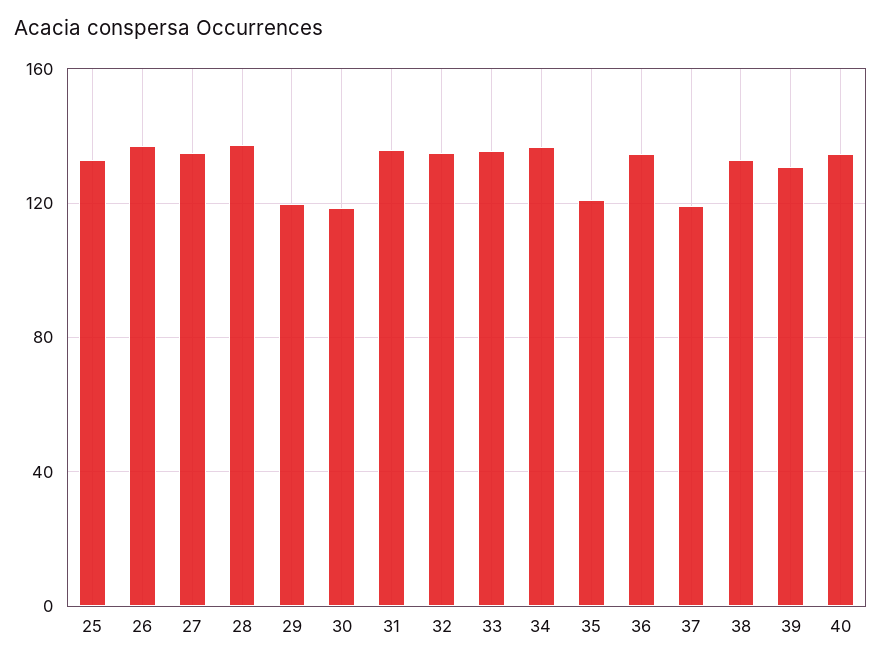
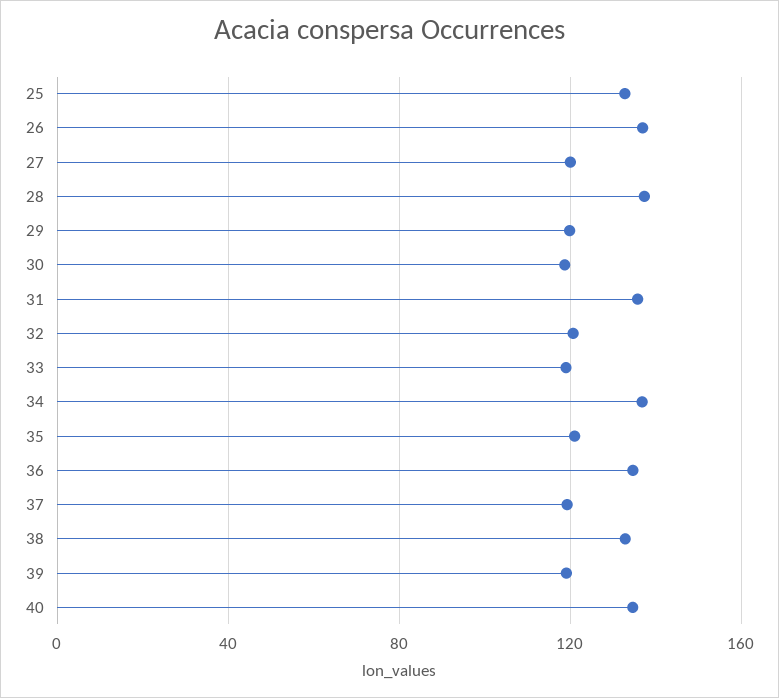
27: 135 -> 120
32: 135 -> 120
33: 135 -> 120
39: 130 -> 120

